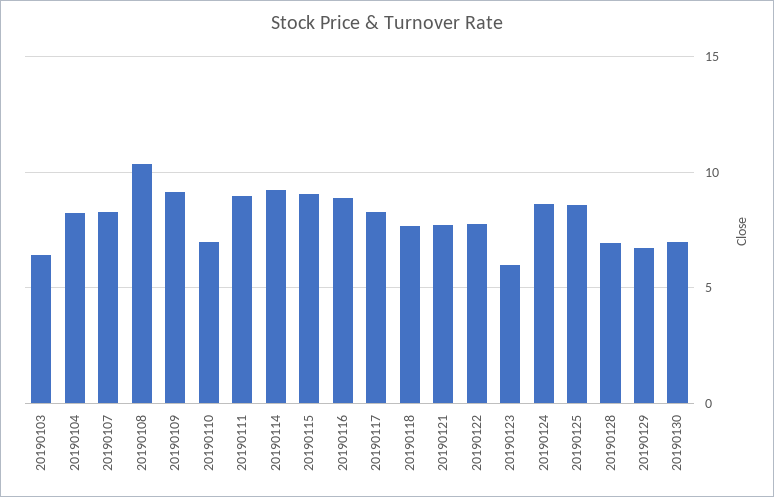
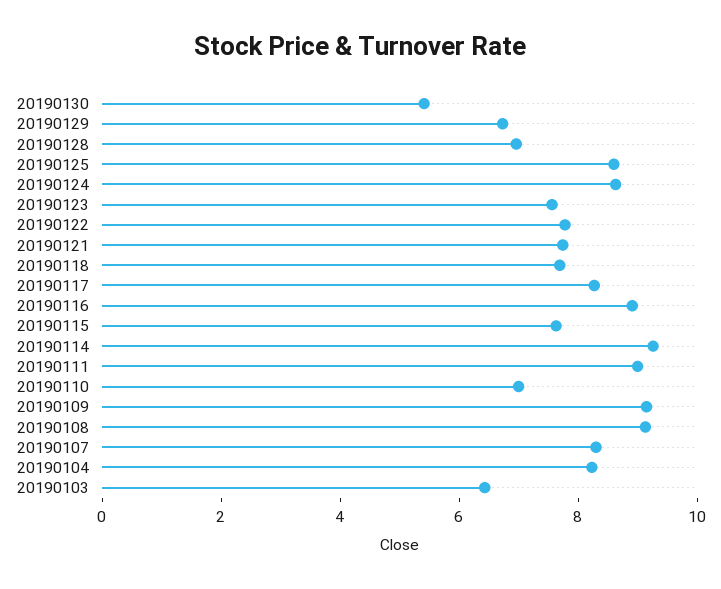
20190108: 10.5 -> 9
20190115: 9 -> 7.5
20190123: 6 -> 7.5
20190130: 7 -> 5.5

